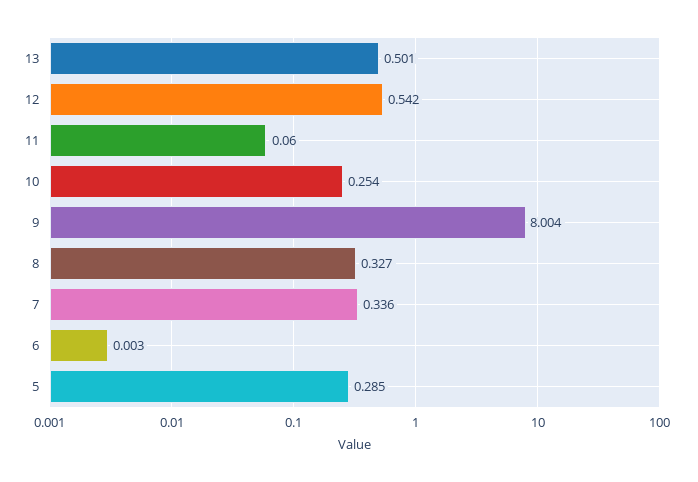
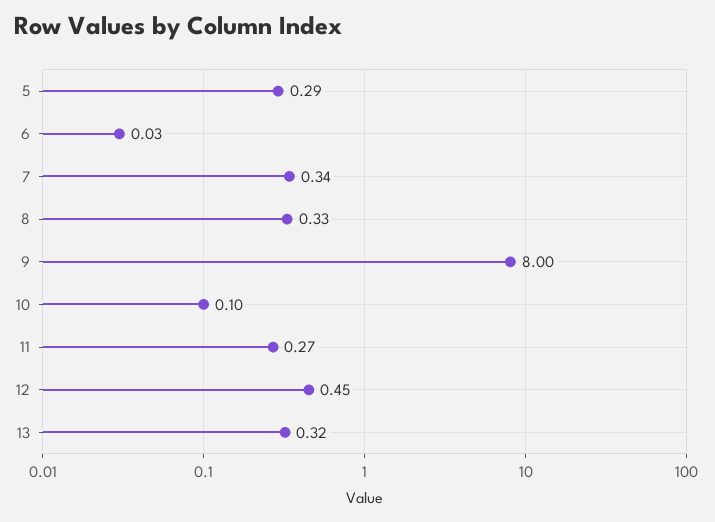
13: 0.501 -> 0.32
12: 0.542 -> 0.45
11: 0.06 -> 0.27
10: 0.254 -> 0.1
6: 0.003 -> 0.03

